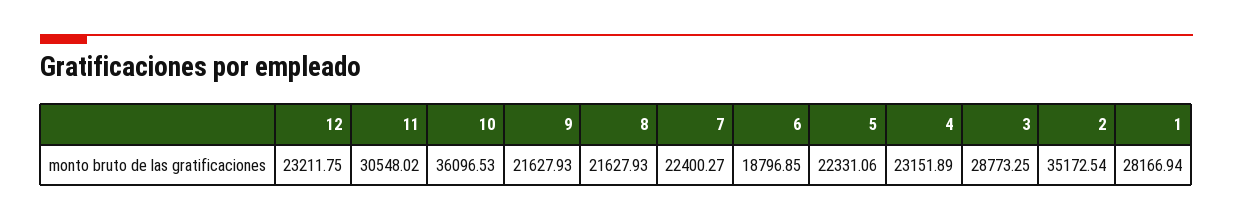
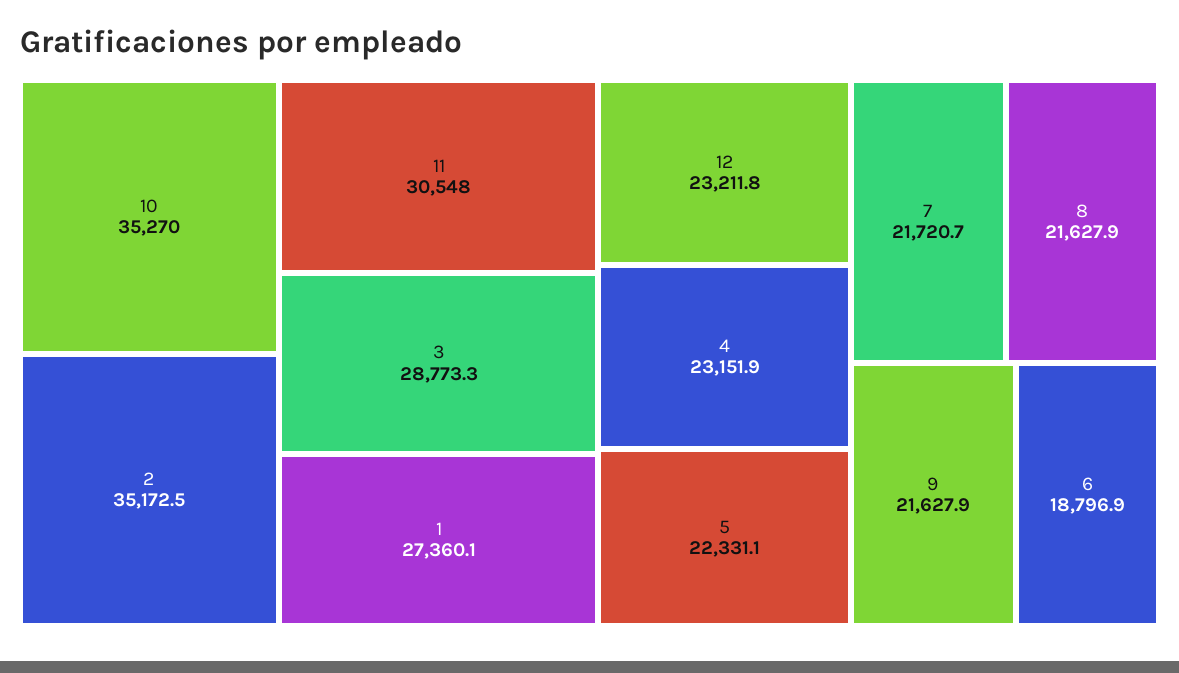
10: 36096.53 -> 35270
7: 22400.27 -> 21720.7
1: 28166.94 -> 27360.1

